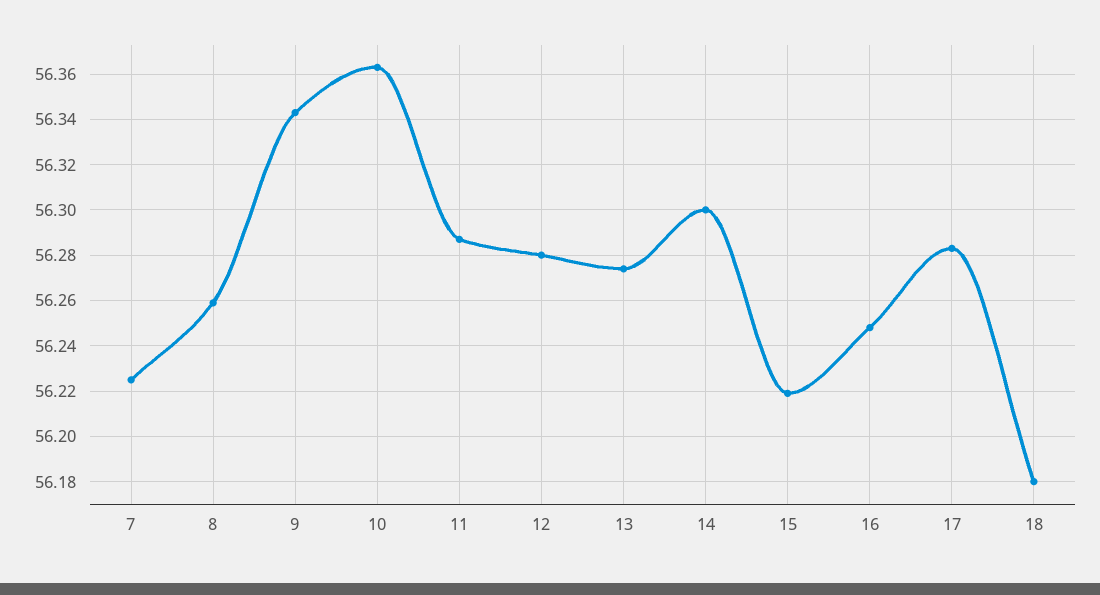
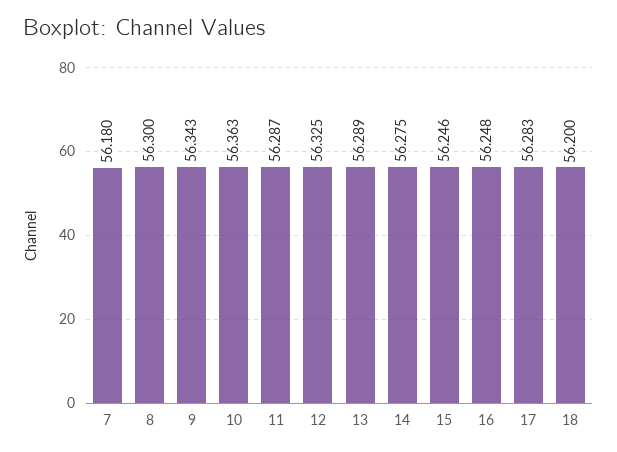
7: 56.225 -> 56.18
8: 56.26 -> 56.3
12: 56.28 -> 56.325
13: 56.275 -> 56.289
14: 56.3 -> 56.275
15: 56.22 -> 56.246
18: 56.18 -> 56.2

